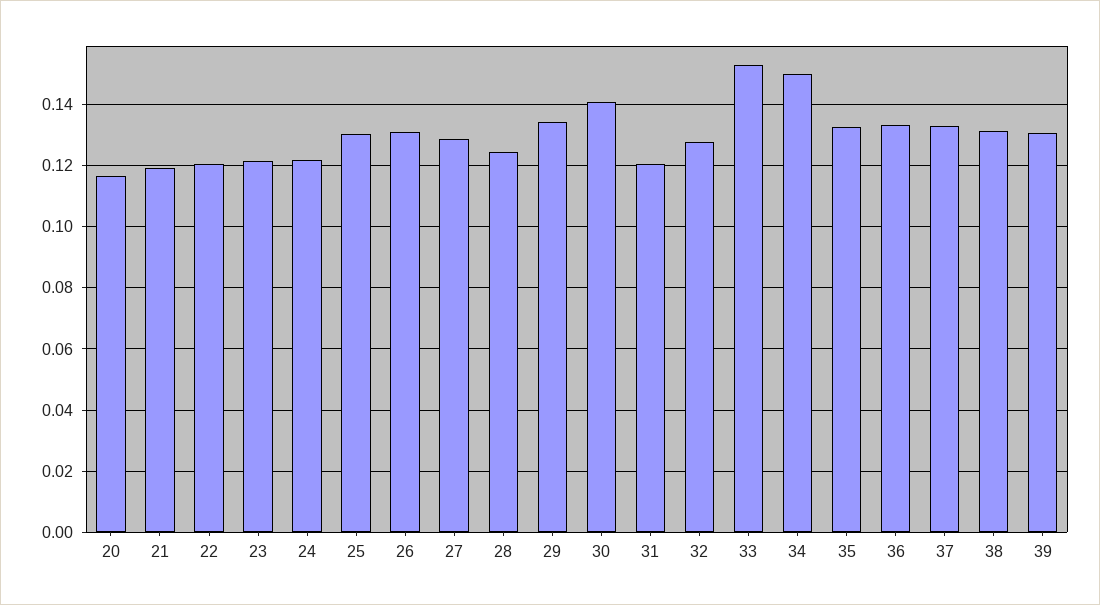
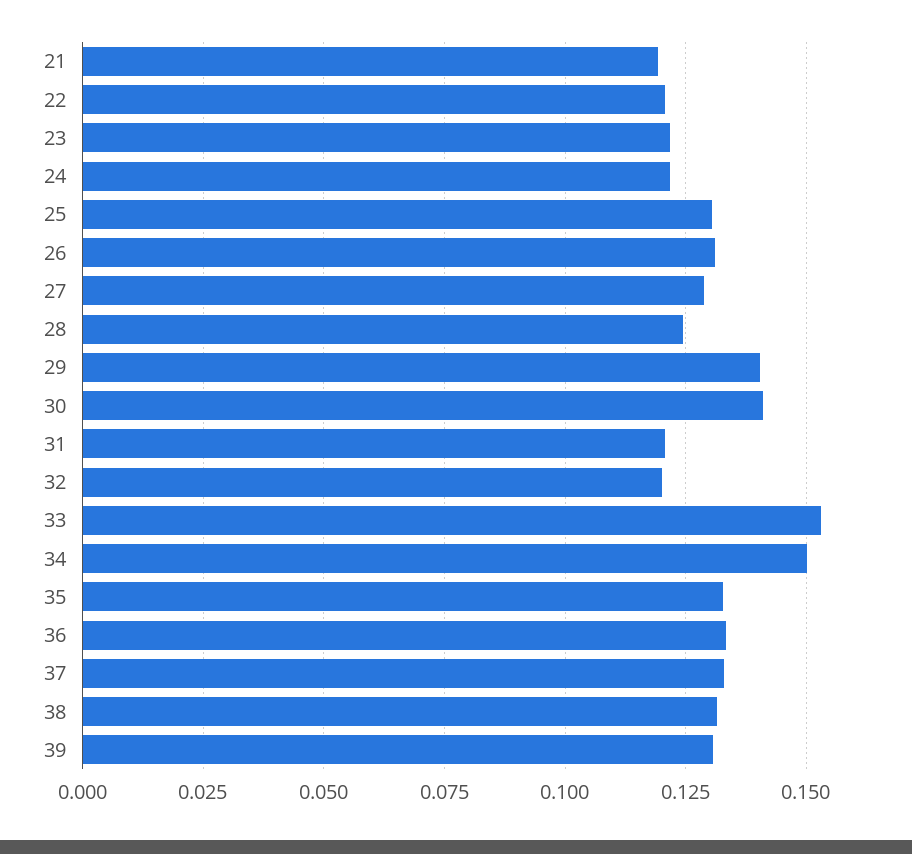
20: 0.116 -> none
29: 0.134 -> 0.14
32: 0.128 -> 0.12

